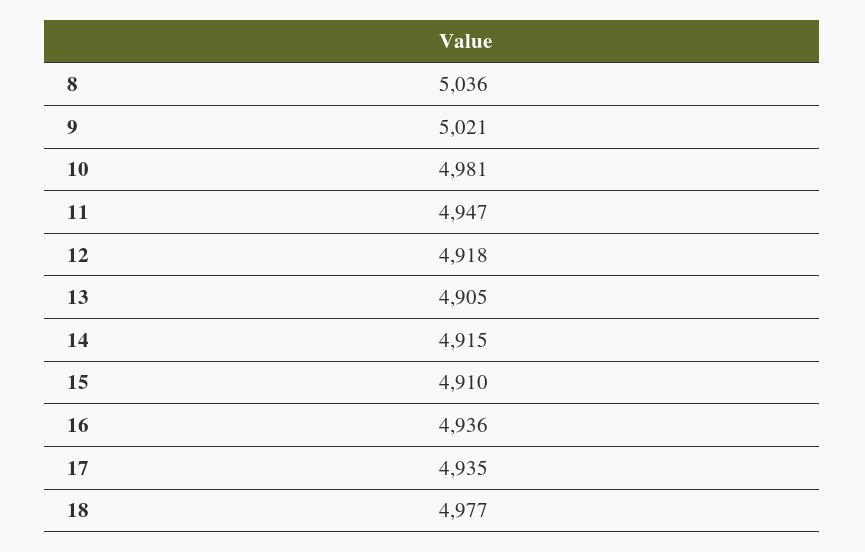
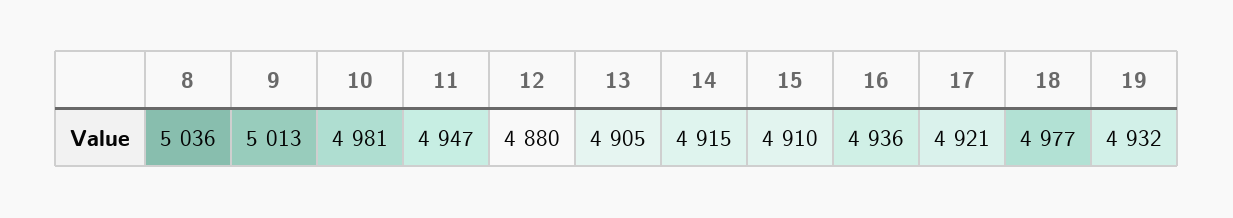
9: 5021 -> 5013
12: 4918 -> 4880
17: 4935 -> 4921
19: none -> 4932

